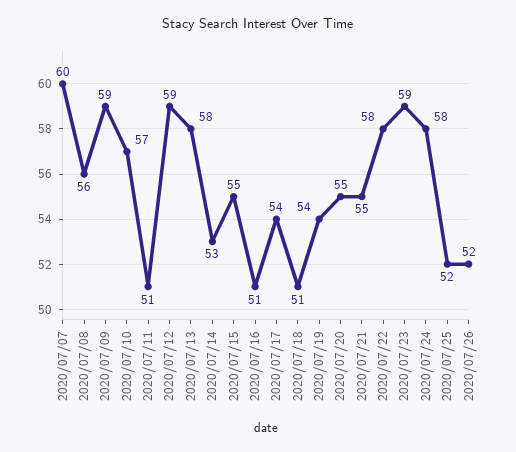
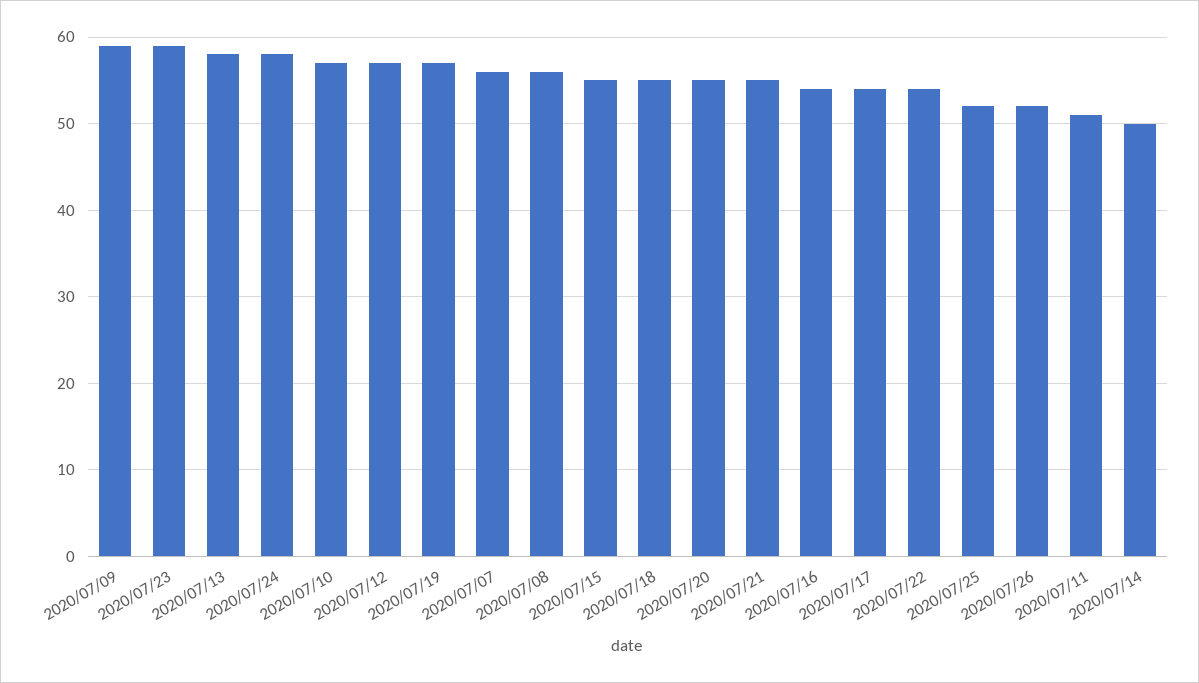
2020/07/07: 60 -> 56
2020/07/12: 59 -> 57
2020/07/14: 53 -> 50
2020/07/16: 51 -> 54
2020/07/18: 51 -> 55
2020/07/19: 54 -> 57
2020/07/22: 58 -> 54

